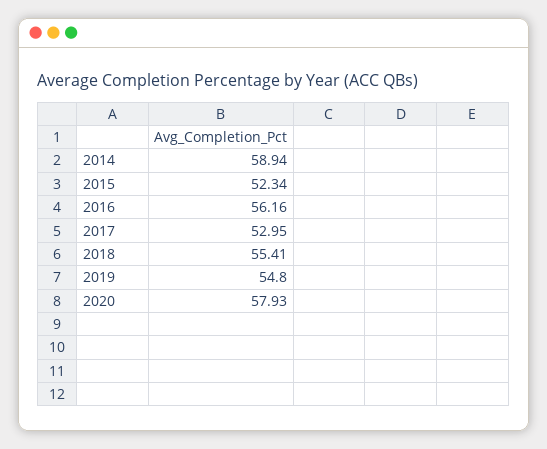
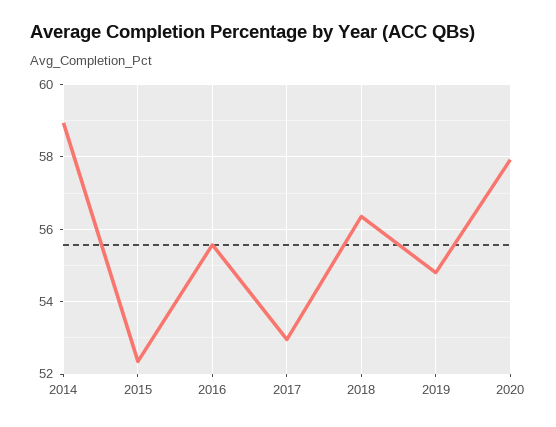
2016: 56.16 -> 55.6
2018: 55.41 -> 56.4

